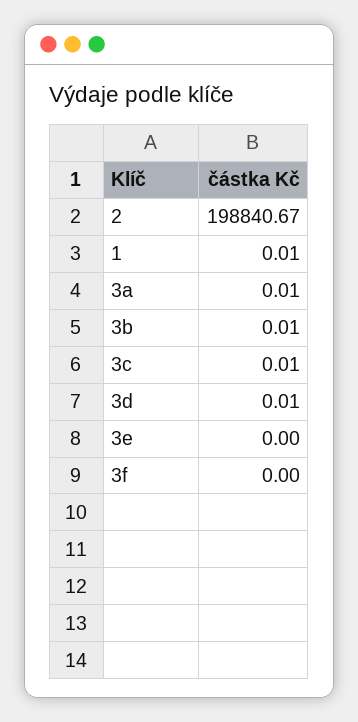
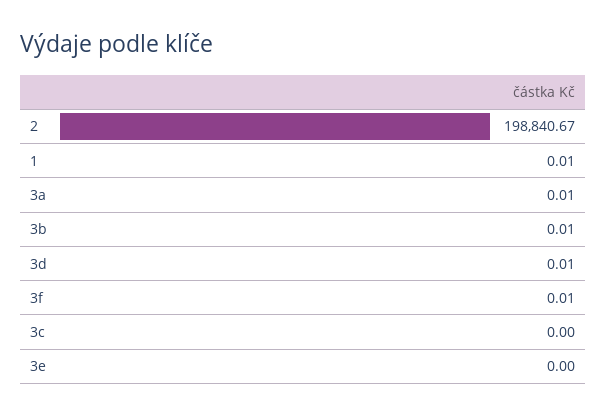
3c: 0.01 -> 0
3f: 0 -> 0.01

